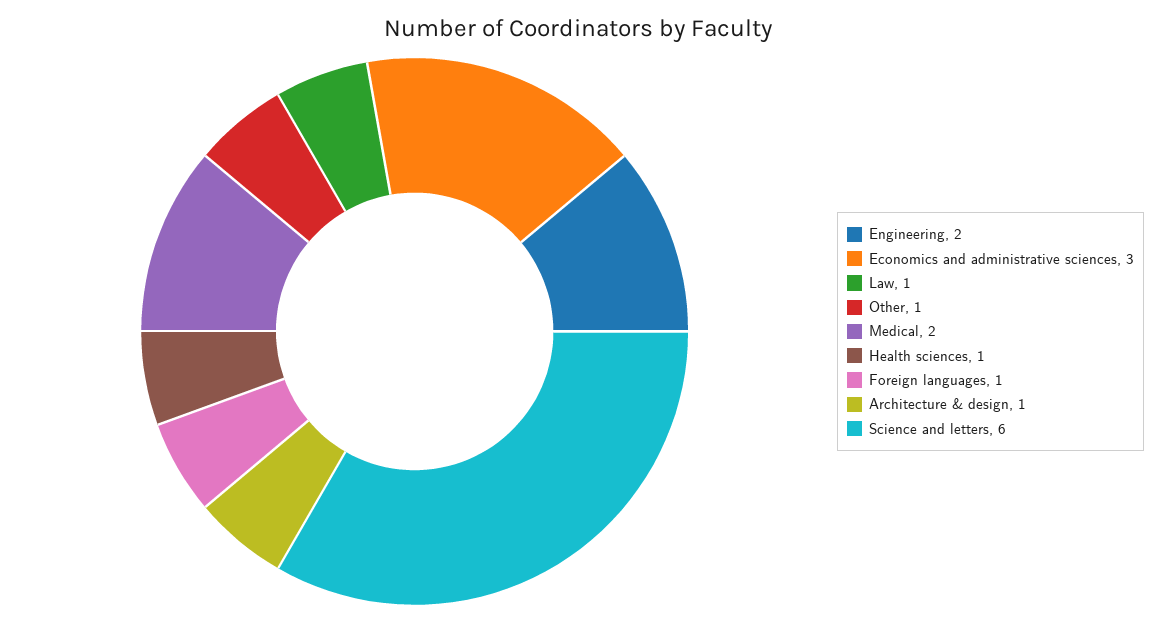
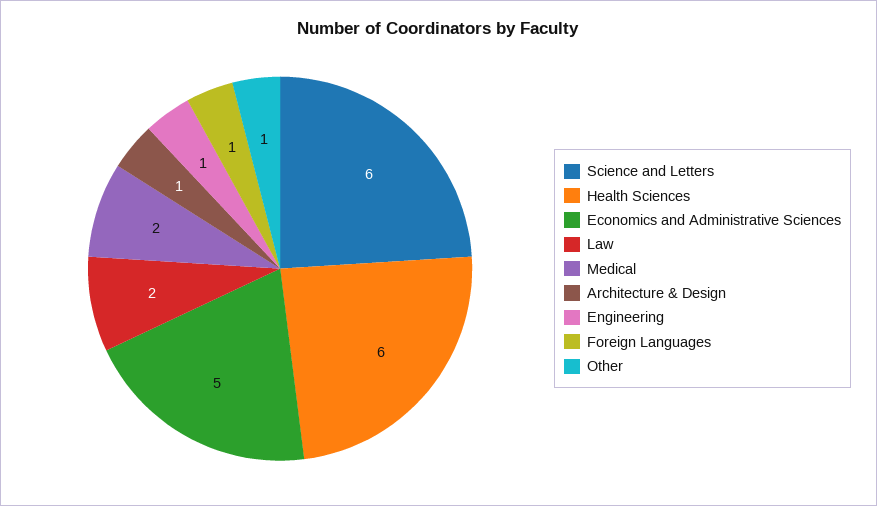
Engineering: 2 -> 1
Economics and administrative sciences: 3 -> 5
Law: 1 -> 2
Health sciences: 1 -> 6

